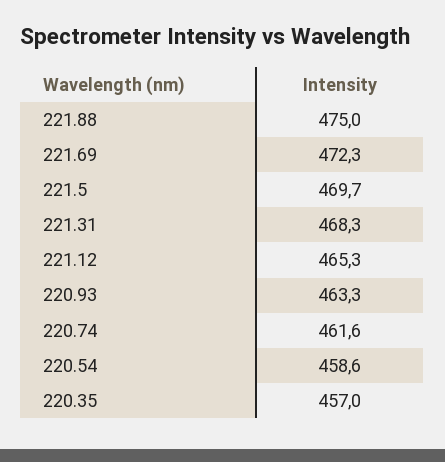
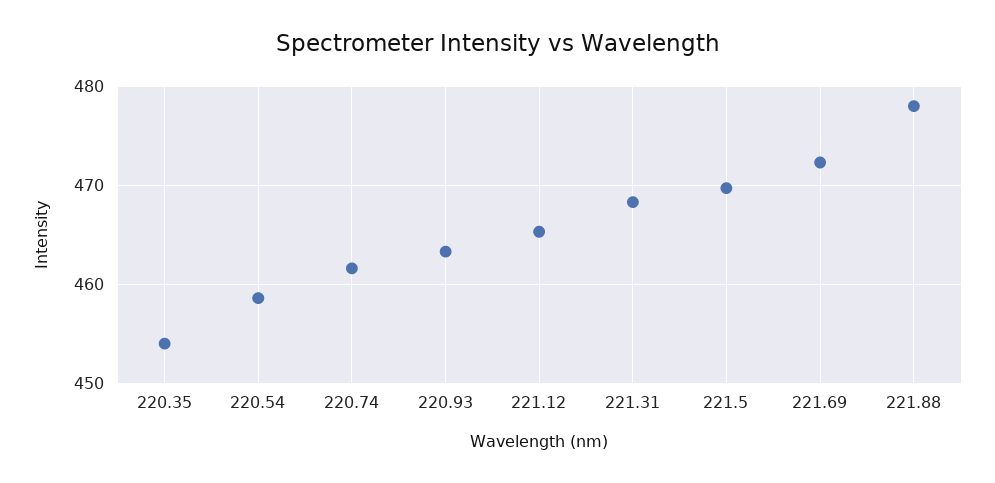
221.88: 475 -> 478
220.35: 457 -> 454

